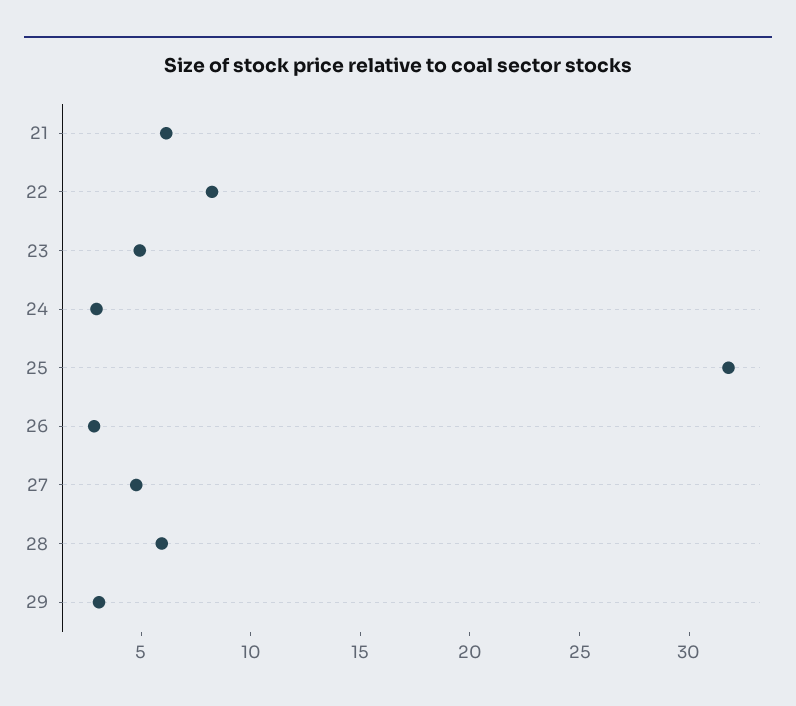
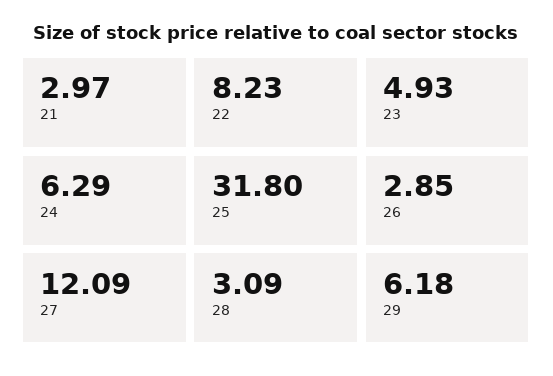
21: 6 -> 2.97
24: 3 -> 6.29
27: 5 -> 12.09
28: 6 -> 3.09
29: 3 -> 6.18

